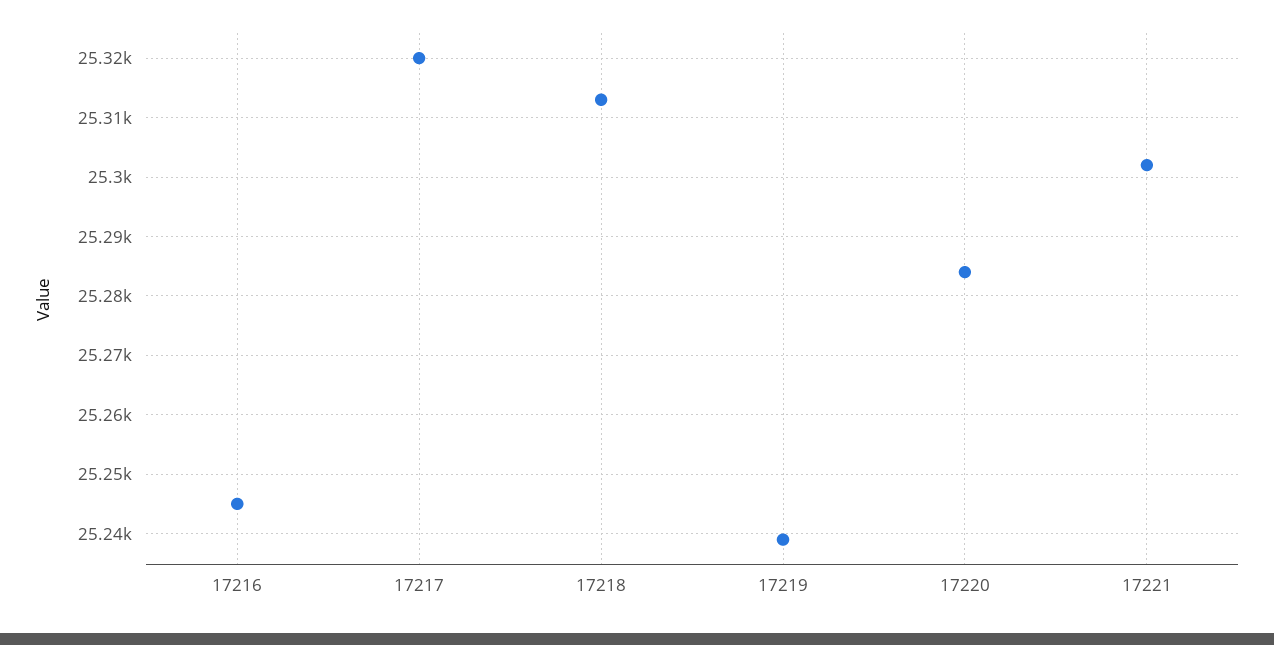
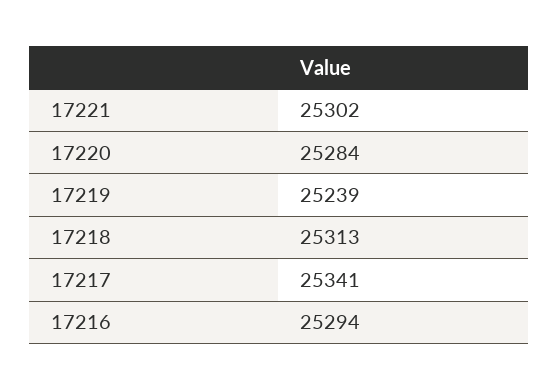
17216: 25245 -> 25294
17217: 25320 -> 25341

